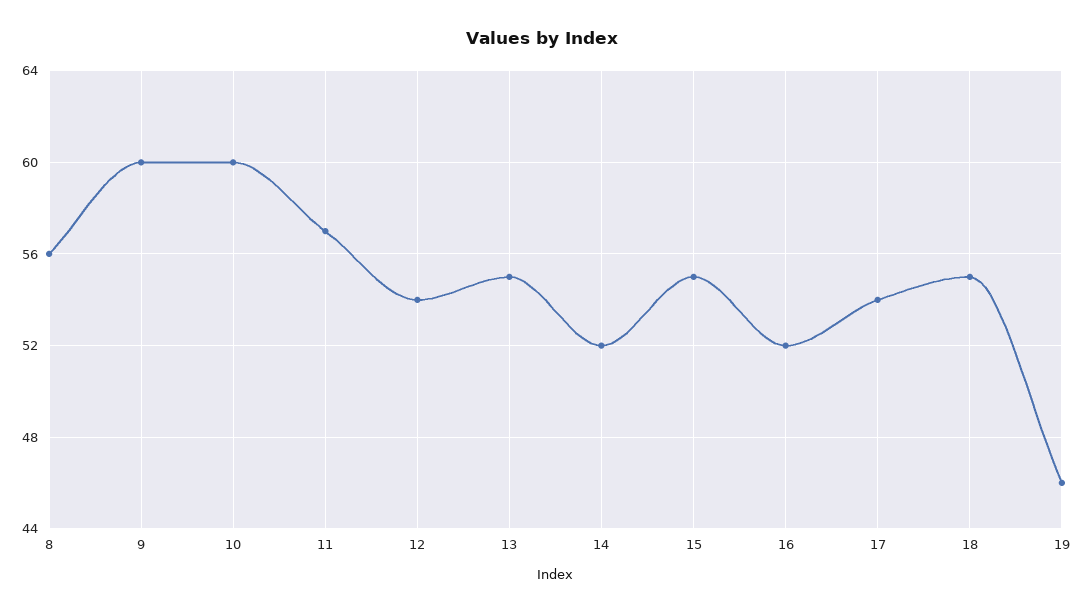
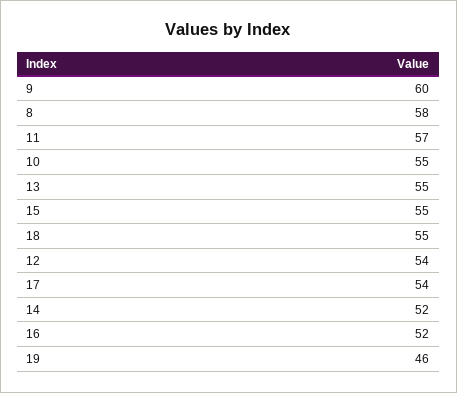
8: 56 -> 58
10: 60 -> 55

